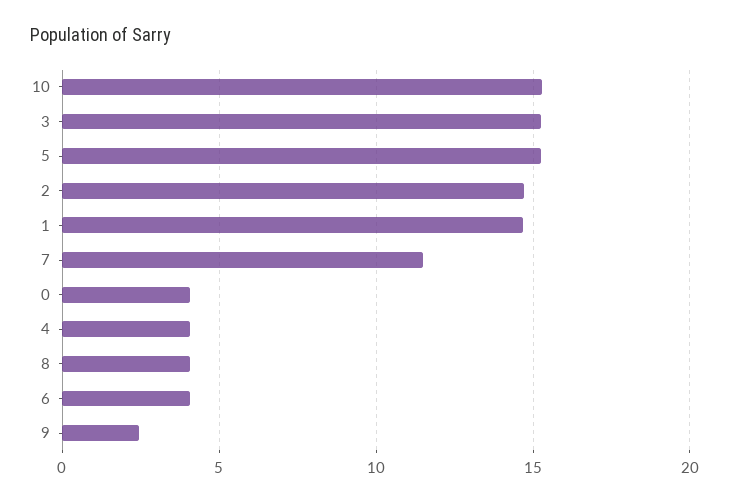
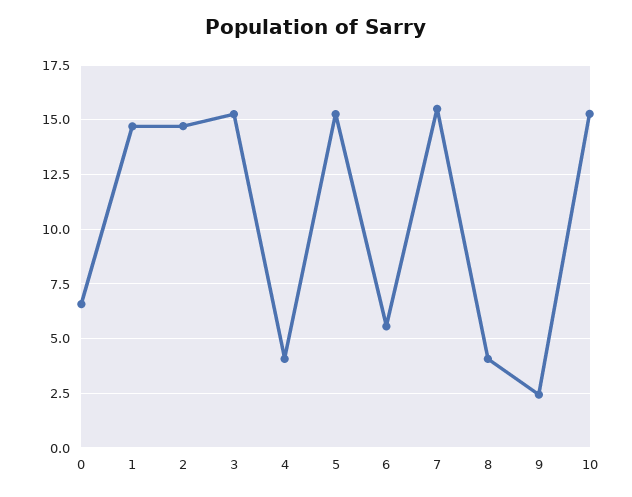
7: 11.5 -> 15.5
0: 4 -> 6.5
6: 4 -> 5.5

